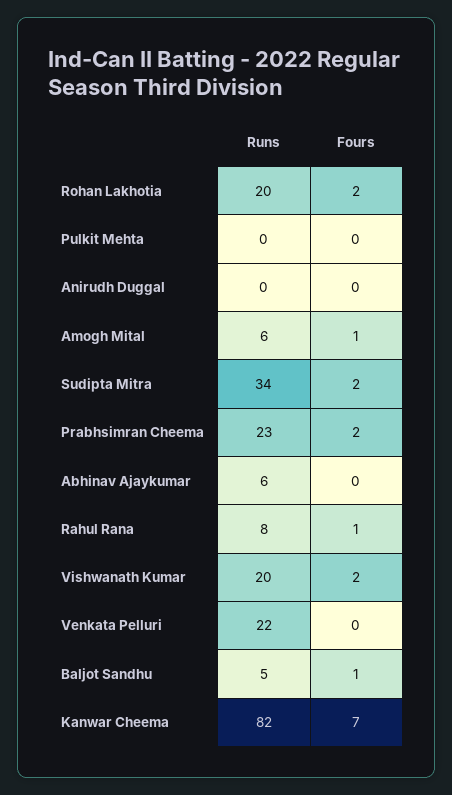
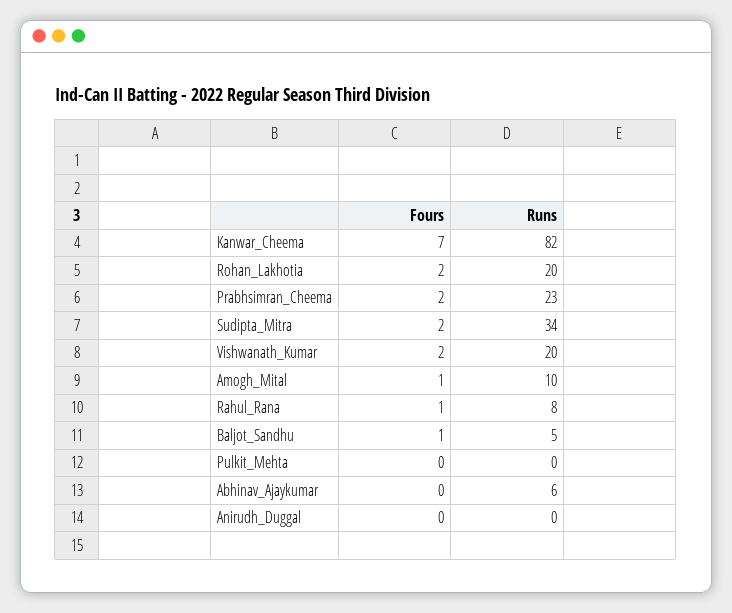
Runs, Amogh Mital: 6 -> 10
Runs, Venkata Pelluri: 22 -> none
Fours, Venkata Pelluri: 0 -> none

